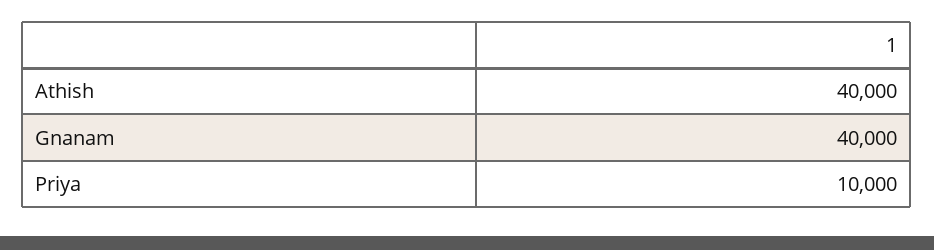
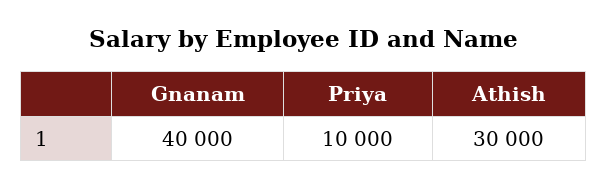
Athish: 40000 -> 30000

